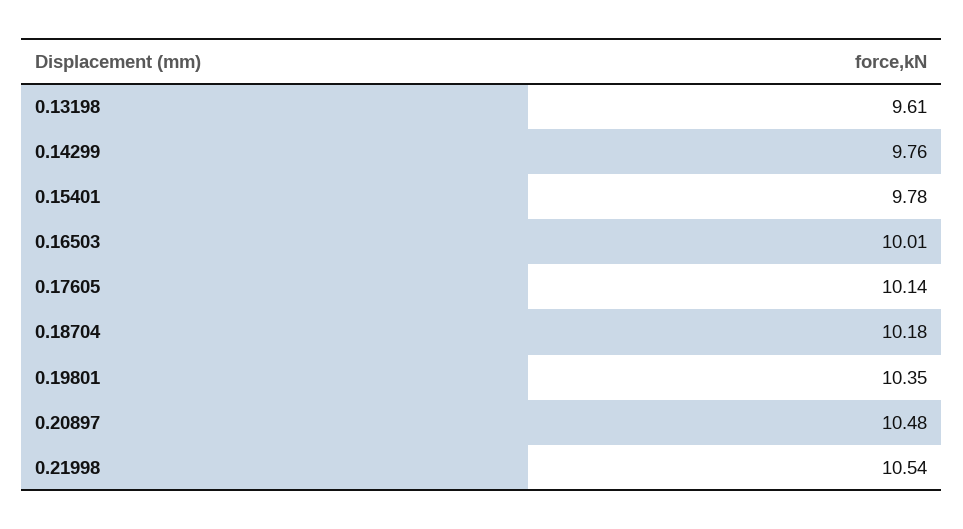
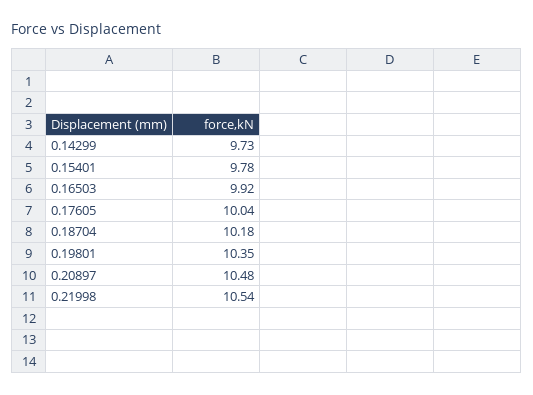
0.13198: 9.61 -> none
0.14299: 9.76 -> 9.73
0.16503: 10.01 -> 9.92
0.17605: 10.14 -> 10.04

